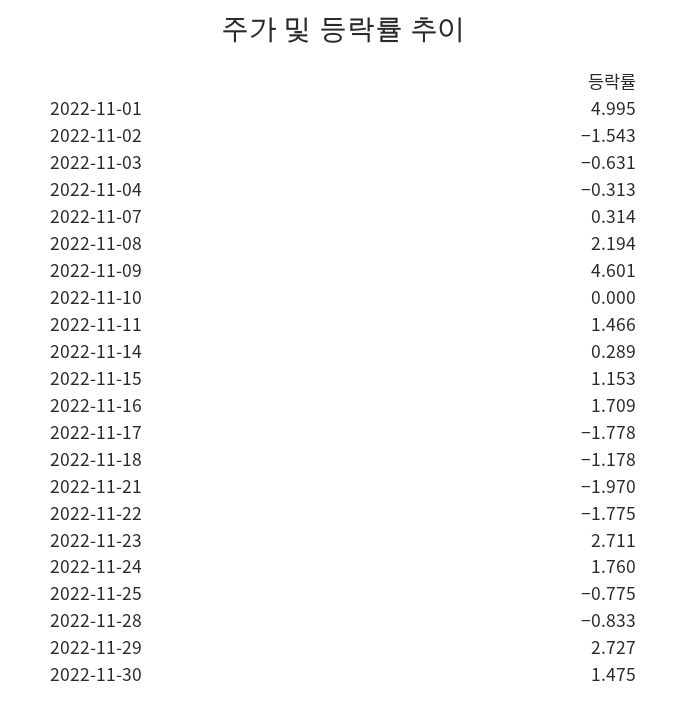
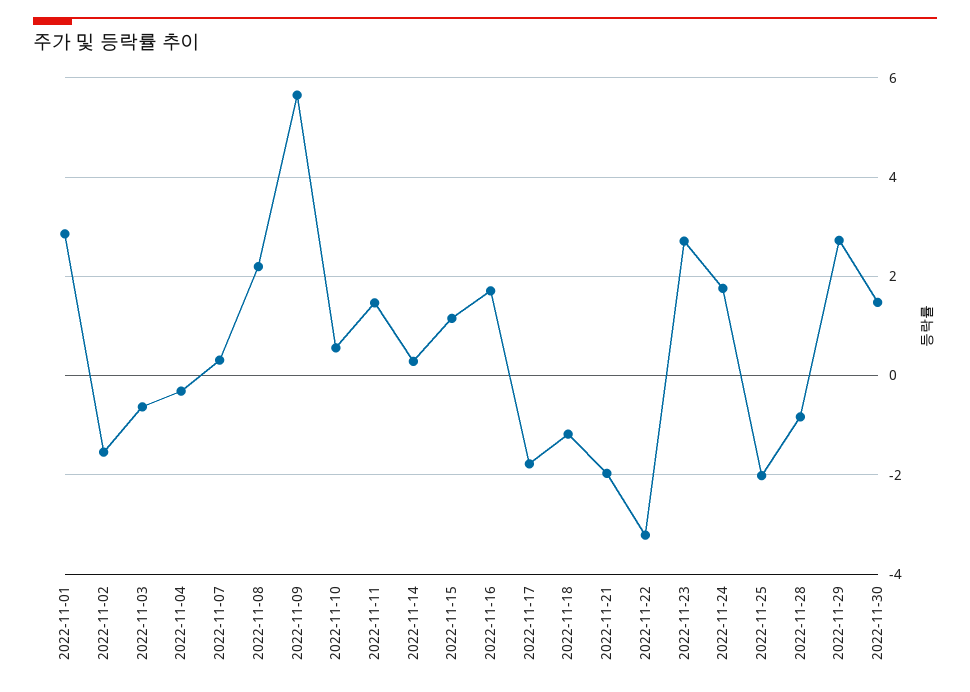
2022-11-01: 4.995 -> 2.8
2022-11-09: 4.601 -> 5.6
2022-11-10: 0 -> 0.6
2022-11-22: -1.775 -> -3.2
2022-11-25: -0.775 -> -2

